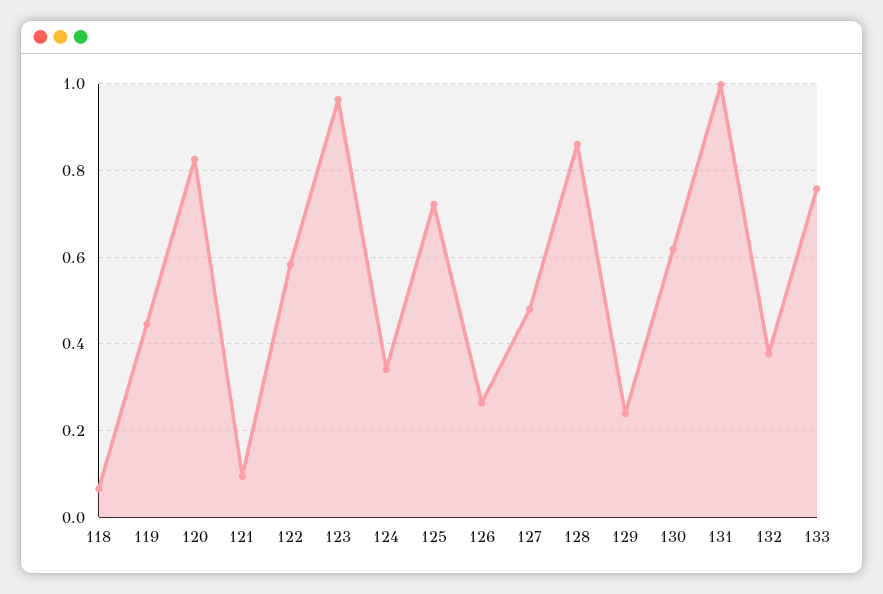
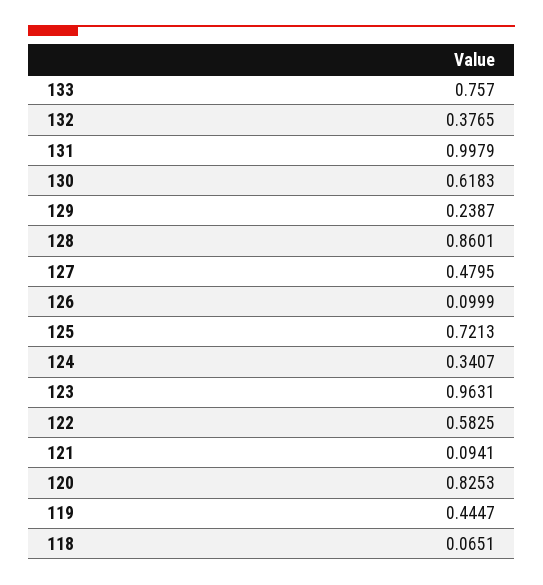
126: 0.26 -> 0.0999

